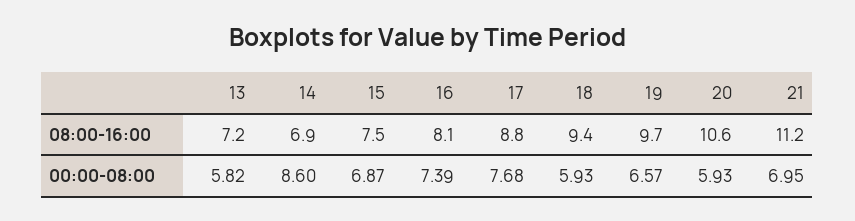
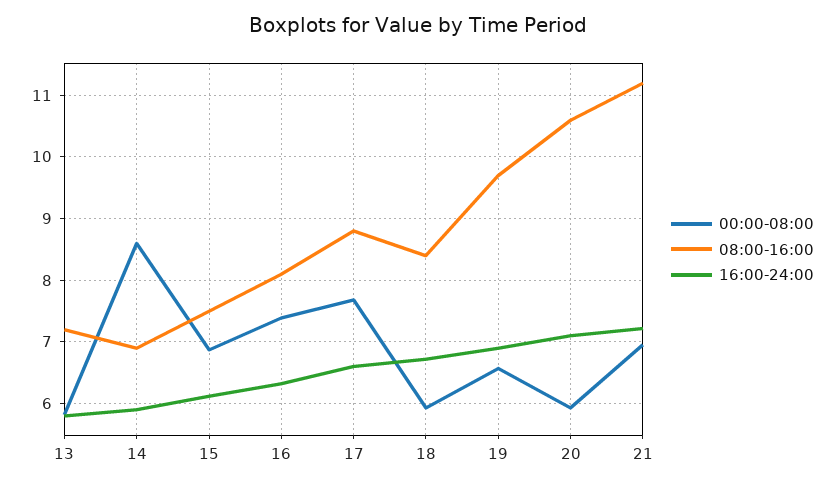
08:00-16:00, 18: 9.4 -> 8.4
16:00-24:00, 13: none -> 5.8
16:00-24:00, 14: none -> 5.9
16:00-24:00, 15: none -> 6.1
16:00-24:00, 16: none -> 6.3
16:00-24:00, 17: none -> 6.6
16:00-24:00, 18: none -> 6.7
16:00-24:00, 19: none -> 6.9
16:00-24:00, 20: none -> 7.1
16:00-24:00, 21: none -> 7.2

